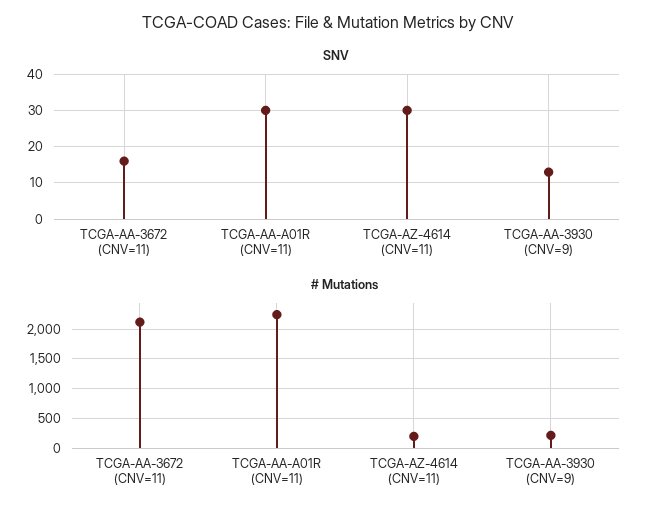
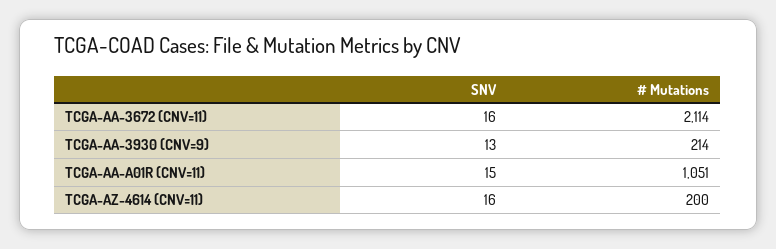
SNV, TCGA-AA-A01R (CNV=11): 30 -> 15
SNV, TCGA-AZ-4614 (CNV=11): 30 -> 16
# Mutations, TCGA-AA-A01R (CNV=11): 2250 -> 1051

